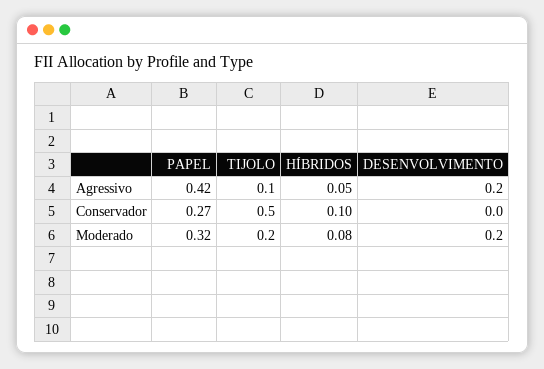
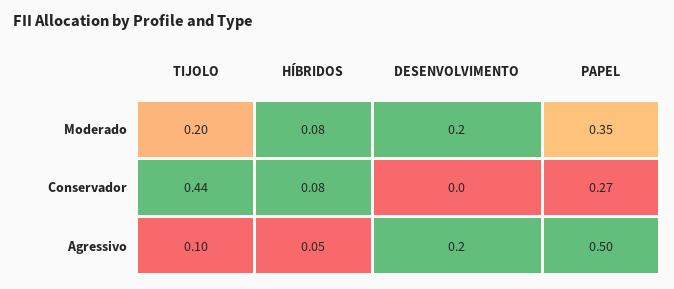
PAPEL, Agressivo: 0.42 -> 0.5
TIJOLO, Conservador: 0.5 -> 0.44
HÍBRIDOS, Conservador: 0.1 -> 0.08
PAPEL, Moderado: 0.32 -> 0.35

